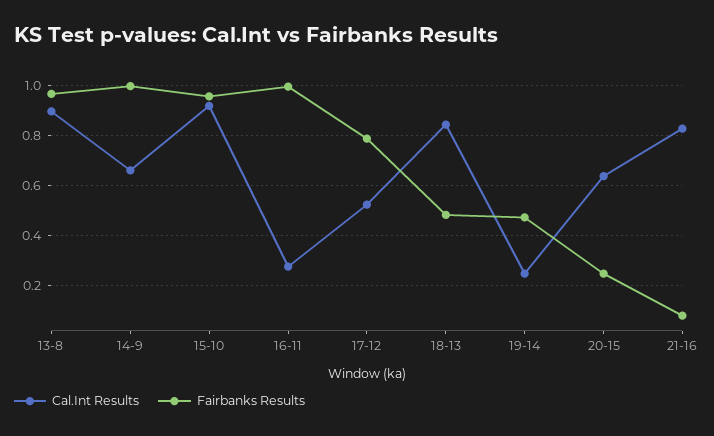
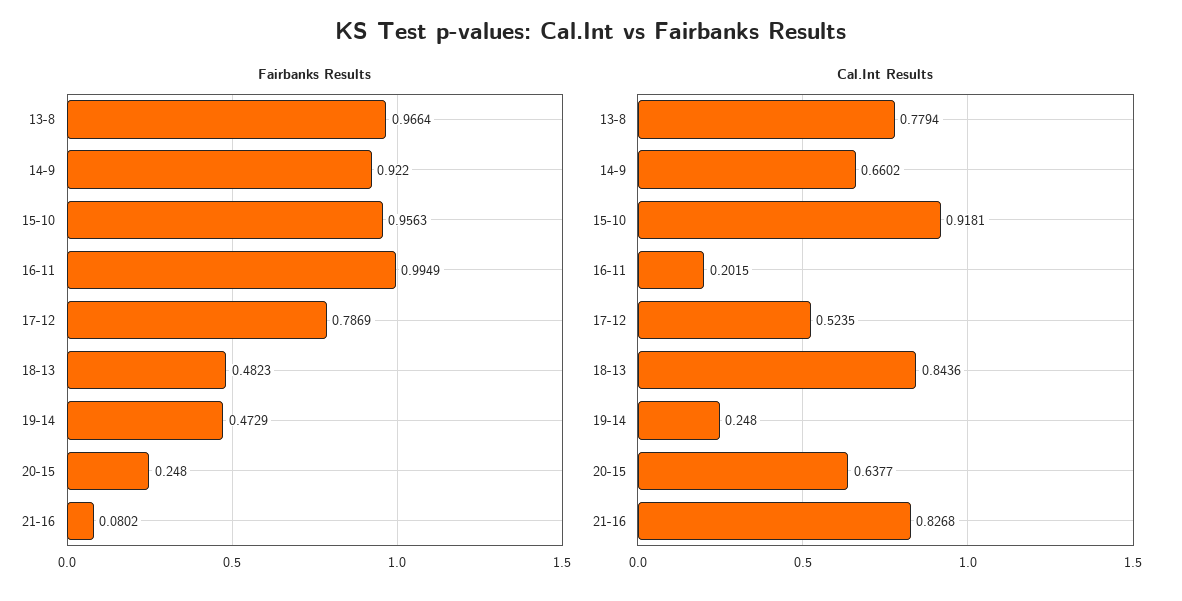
Cal.Int Results, 13-8: 0.9 -> 0.7794
Fairbanks Results, 14-9: 1 -> 0.922
Cal.Int Results, 16-11: 0.275 -> 0.2015

